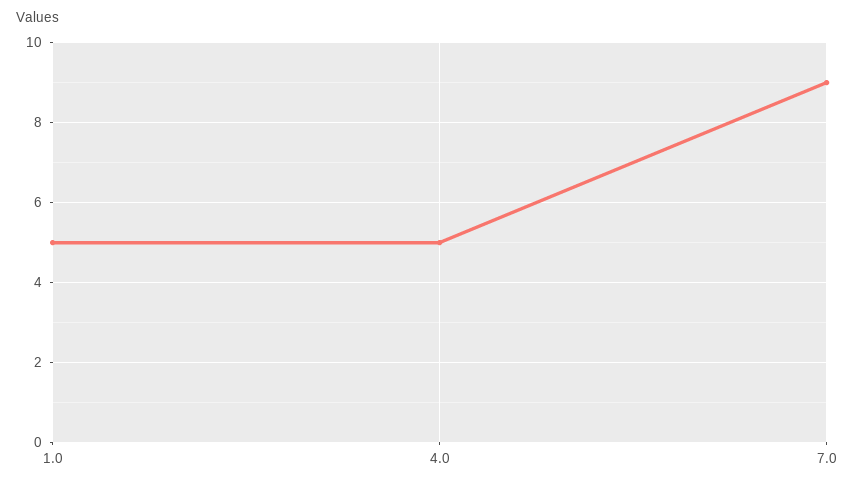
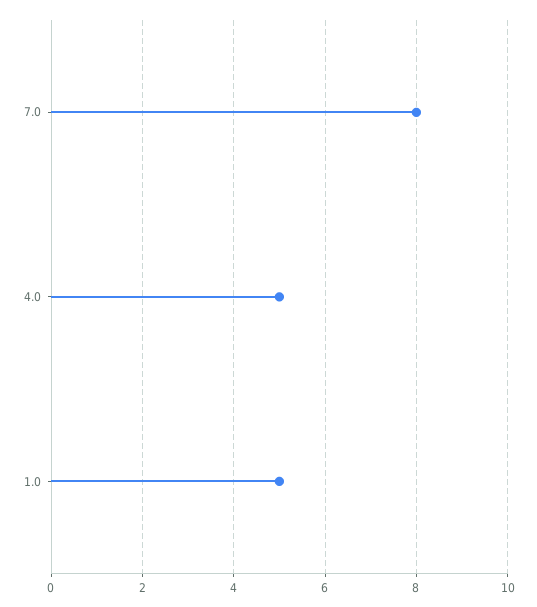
7.0: 9 -> 8

